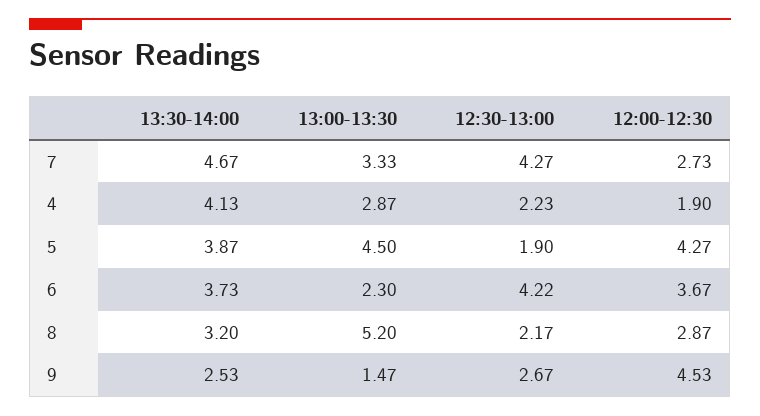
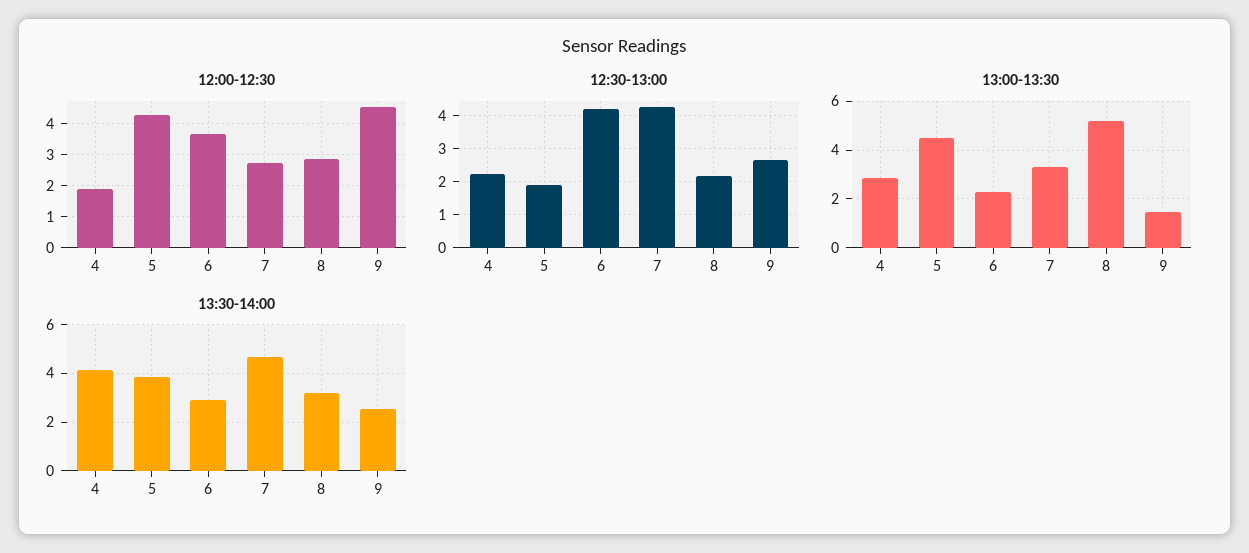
13:30-14:00, 6: 3.73 -> 3

